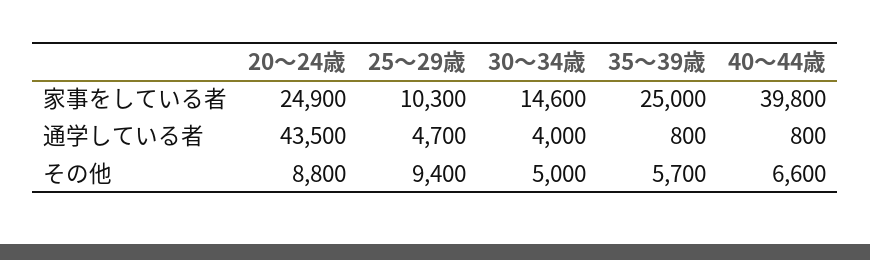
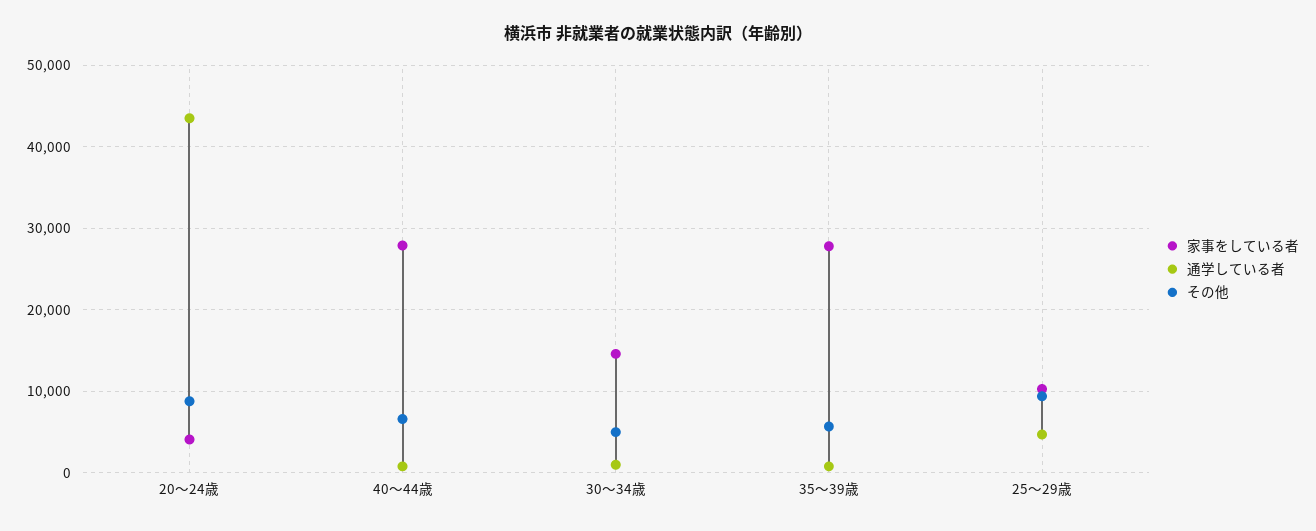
家事をしている者, 20～24歳: 24900 -> 4000
家事をしている者, 35～39歳: 25000 -> 28000
家事をしている者, 40～44歳: 39800 -> 28000
通学している者, 30～34歳: 4000 -> 1000

